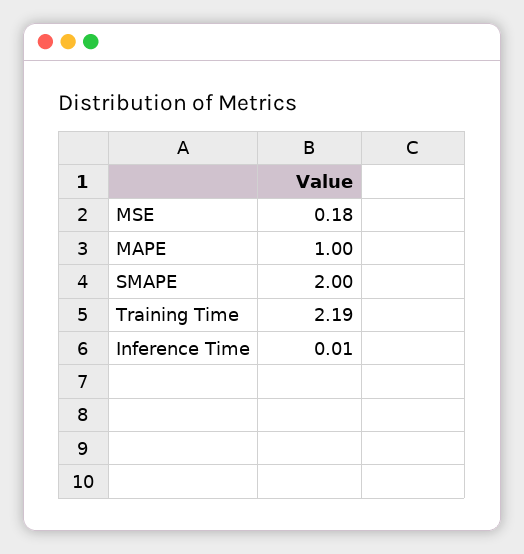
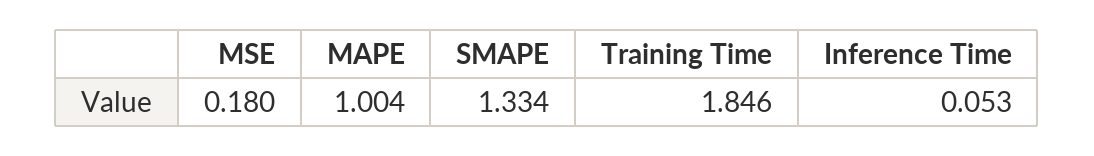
SMAPE: 2 -> 1.334
Training Time: 2.19 -> 1.846
Inference Time: 0.01 -> 0.053

